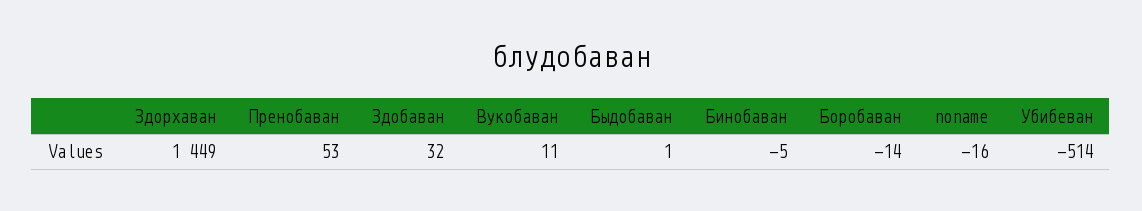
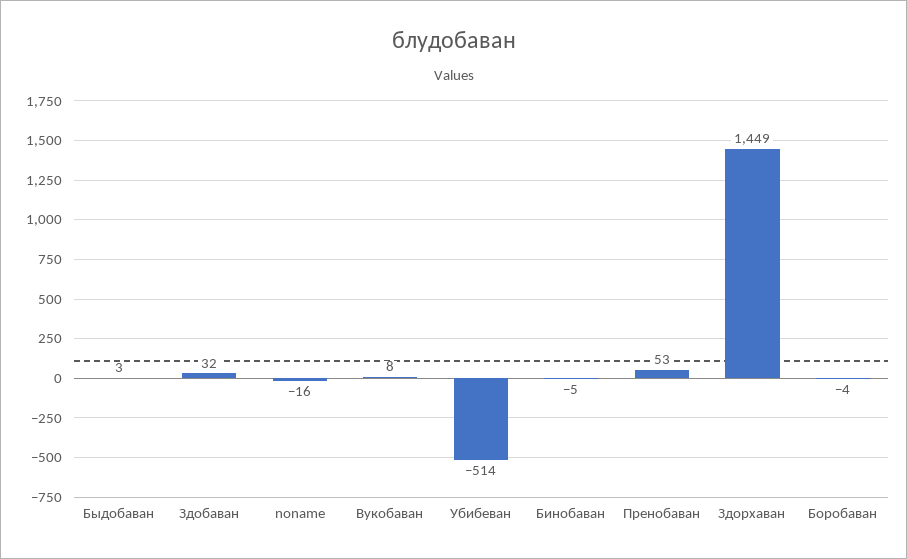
Вукобаван: 11 -> 8
Быдобаван: 1 -> 3
Боробаван: -14 -> -4

